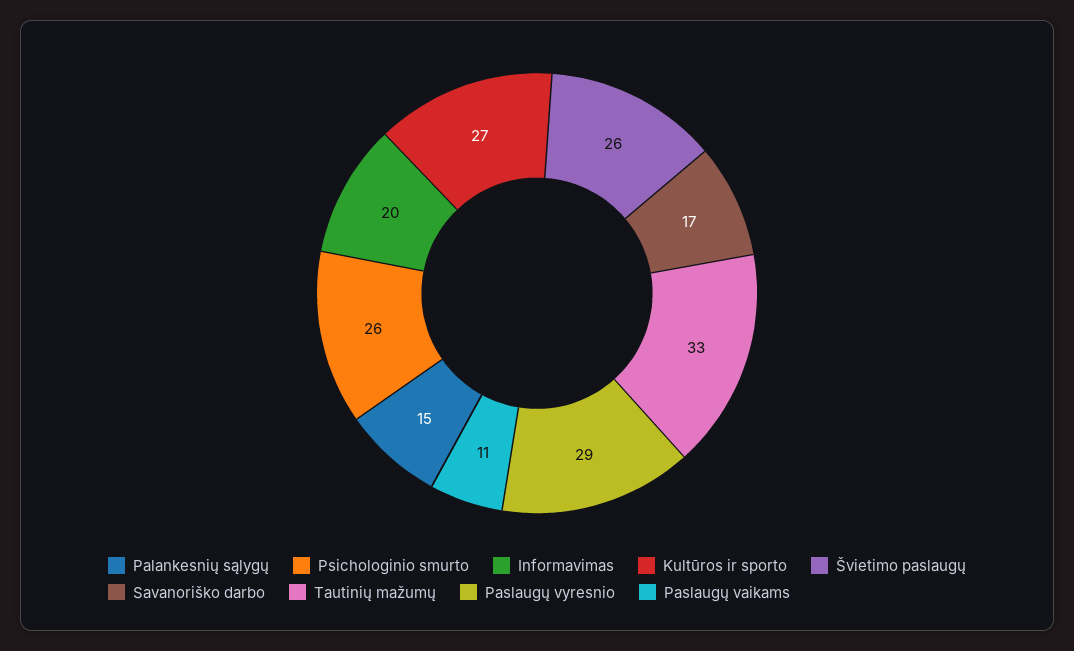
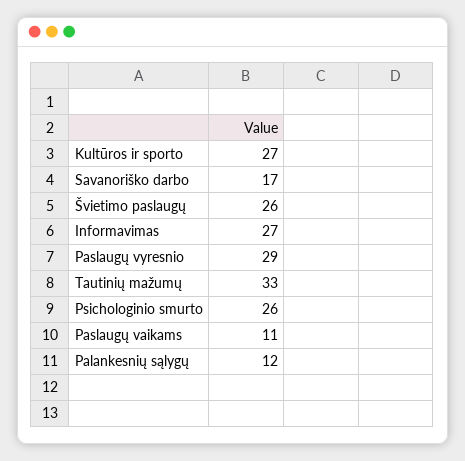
Palankesnių sąlygų: 15 -> 12
Informavimas: 20 -> 27

